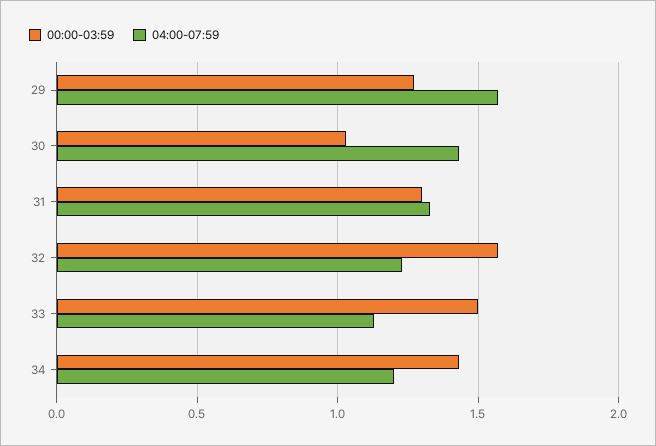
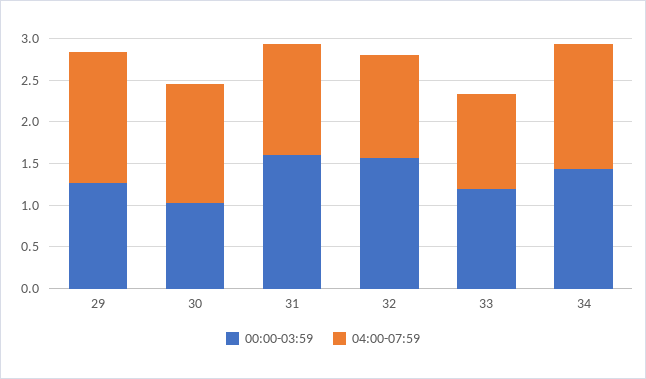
00:00-03:59, 31: 1.3 -> 1.6
00:00-03:59, 33: 1.5 -> 1.2
04:00-07:59, 34: 1.2 -> 1.5

